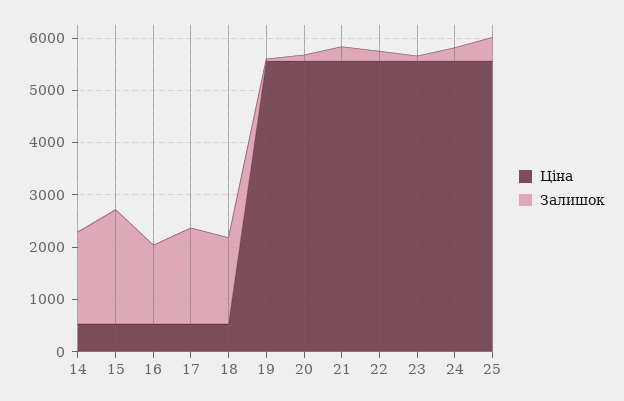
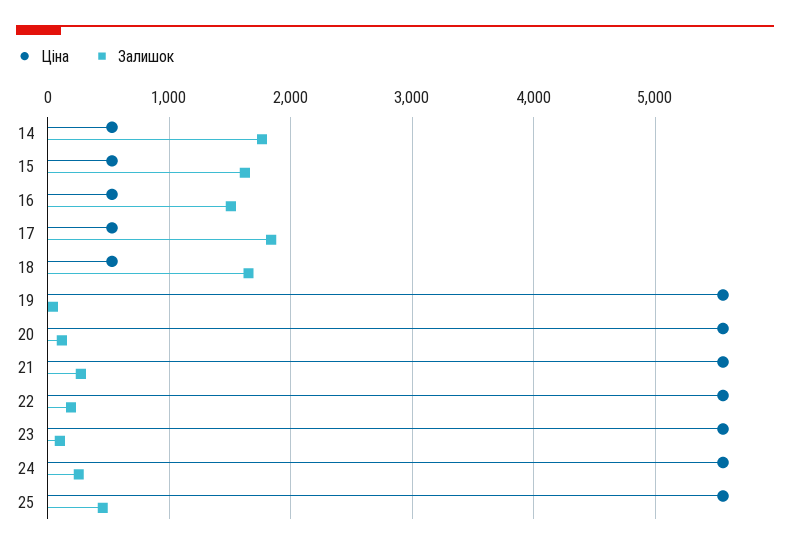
Залишок, 15: 2200 -> 1600

